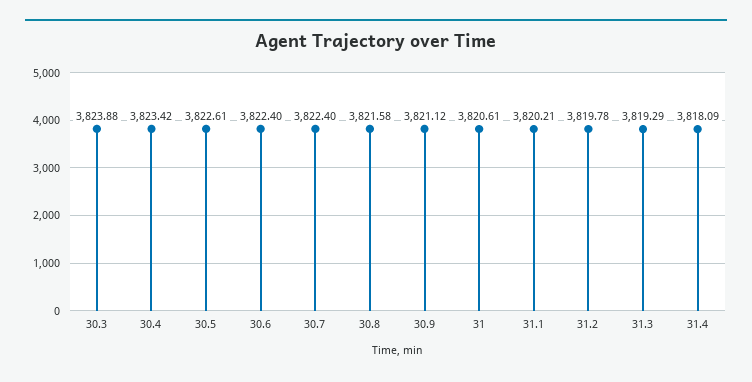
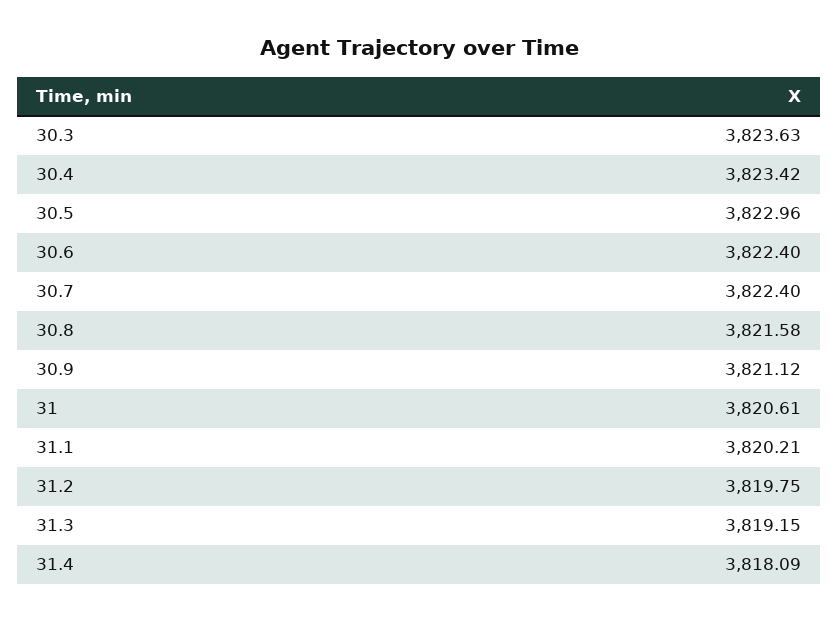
30.3: 3823.88 -> 3823.63
30.5: 3822.61 -> 3822.96
31.2: 3819.78 -> 3819.75
31.3: 3819.29 -> 3819.15

